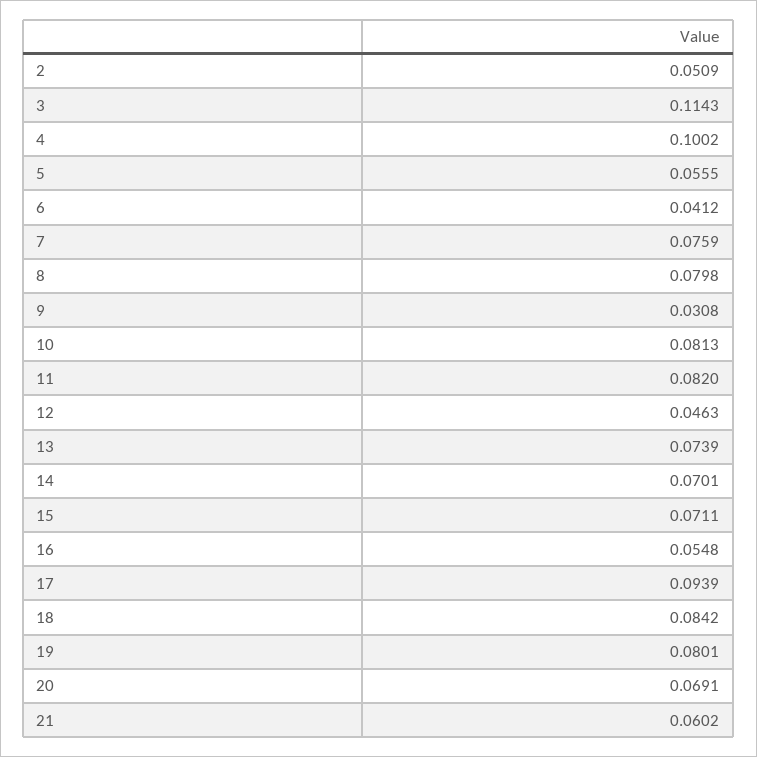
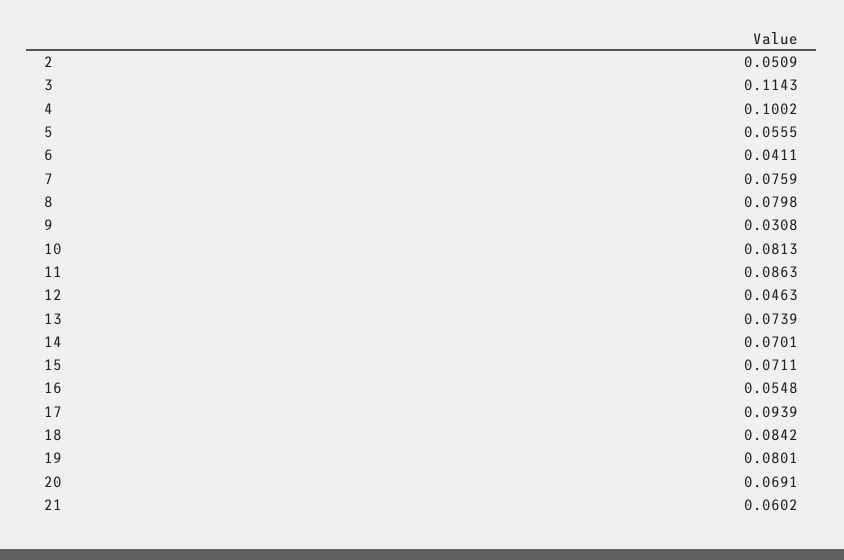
6: 0.0412 -> 0.0411
11: 0.082 -> 0.0863

